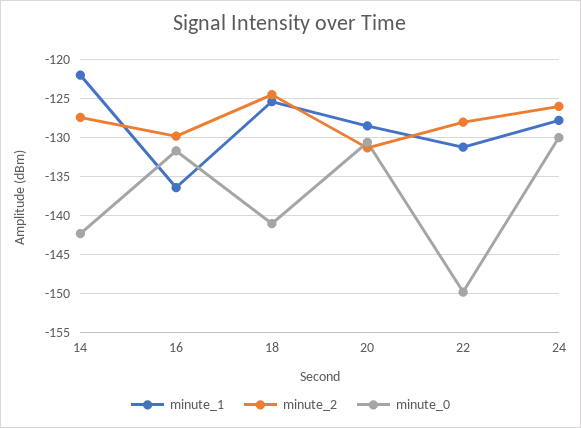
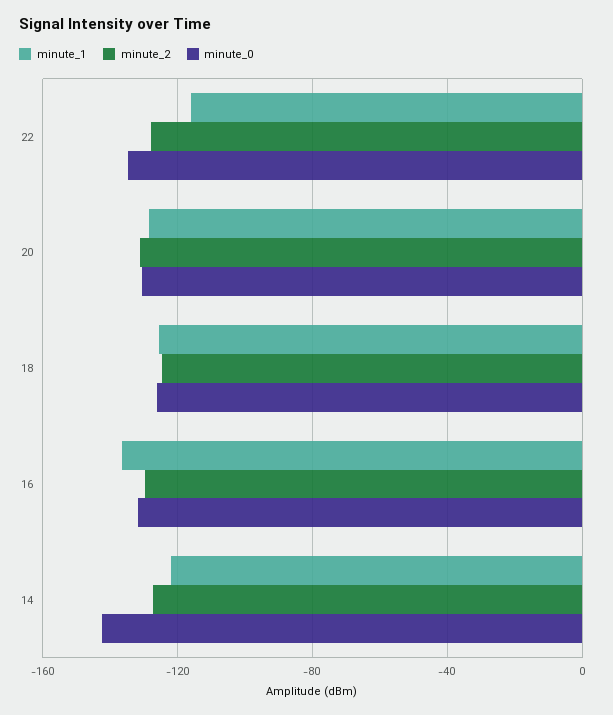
minute_0, 18: -141 -> -125
minute_1, 22: -131 -> -115
minute_0, 22: -150 -> -135
minute_1, 24: -128 -> none
minute_2, 24: -126 -> none
minute_0, 24: -130 -> none

